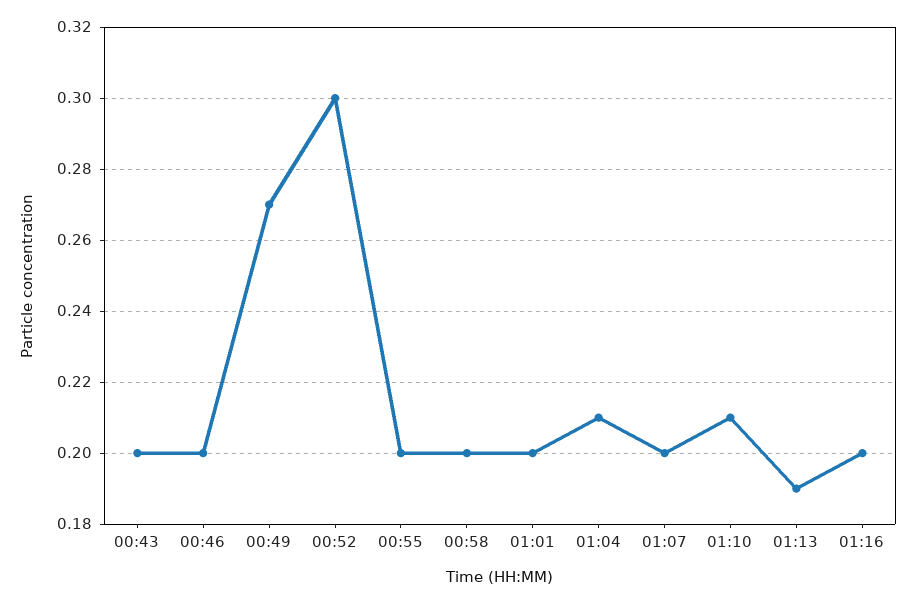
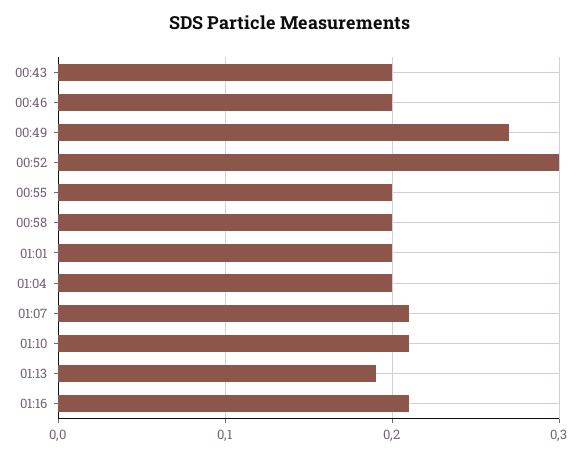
01:04: 0.21 -> 0.2
01:07: 0.2 -> 0.21
01:16: 0.2 -> 0.21

